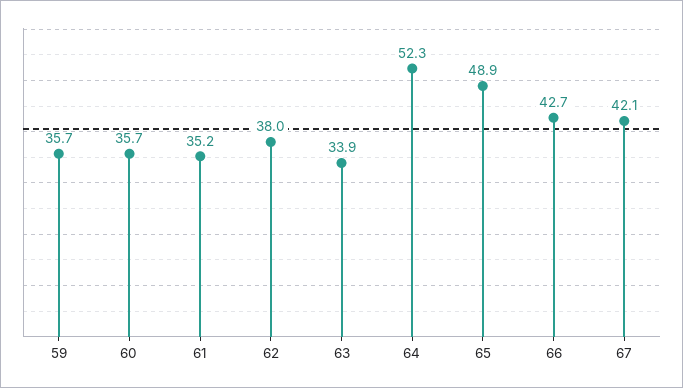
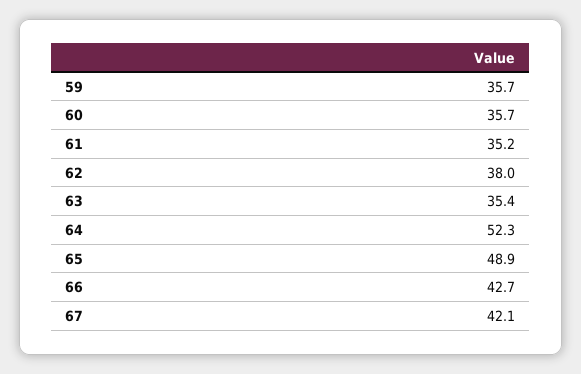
63: 33.9 -> 35.4

